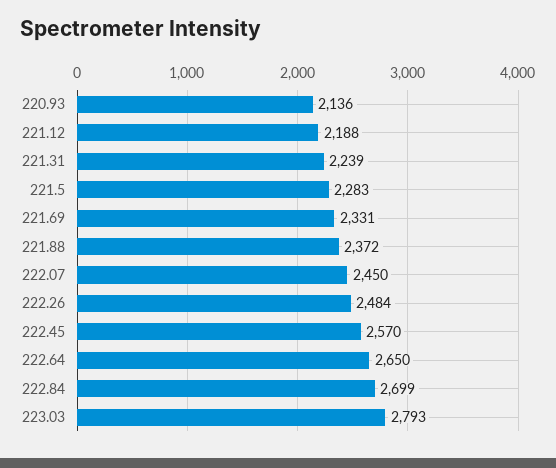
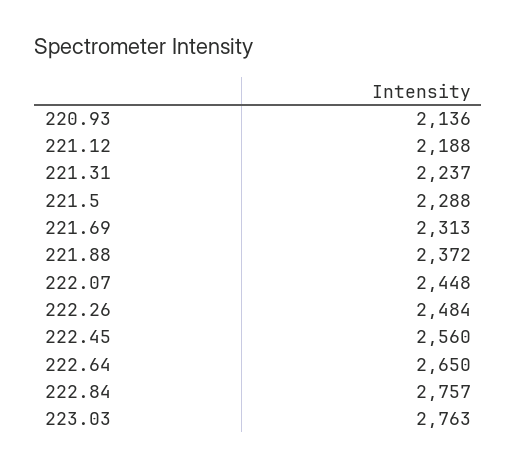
221.31: 2239 -> 2237
221.5: 2283 -> 2288
221.69: 2331 -> 2313
222.07: 2450 -> 2448
222.45: 2570 -> 2560
222.84: 2699 -> 2757
223.03: 2793 -> 2763

